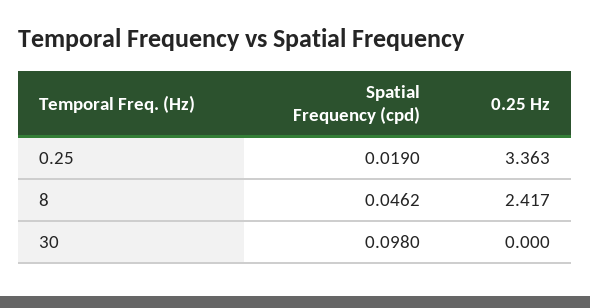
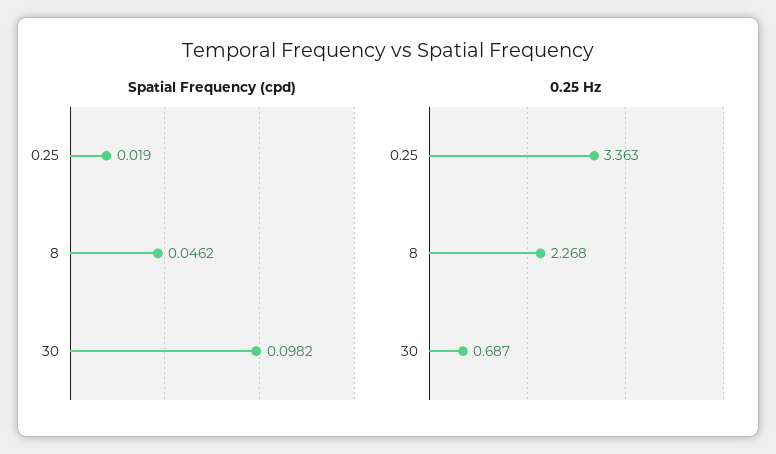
0.25 Hz, 8: 2.417 -> 2.268
Spatial Frequency (cpd), 30: 0.098 -> 0.0982
0.25 Hz, 30: 0 -> 0.687

